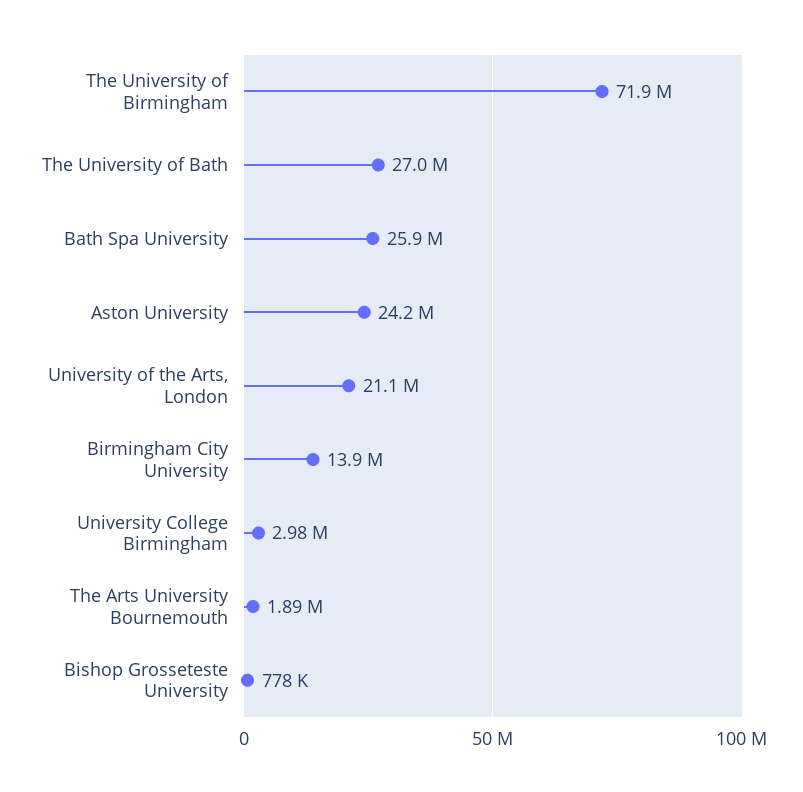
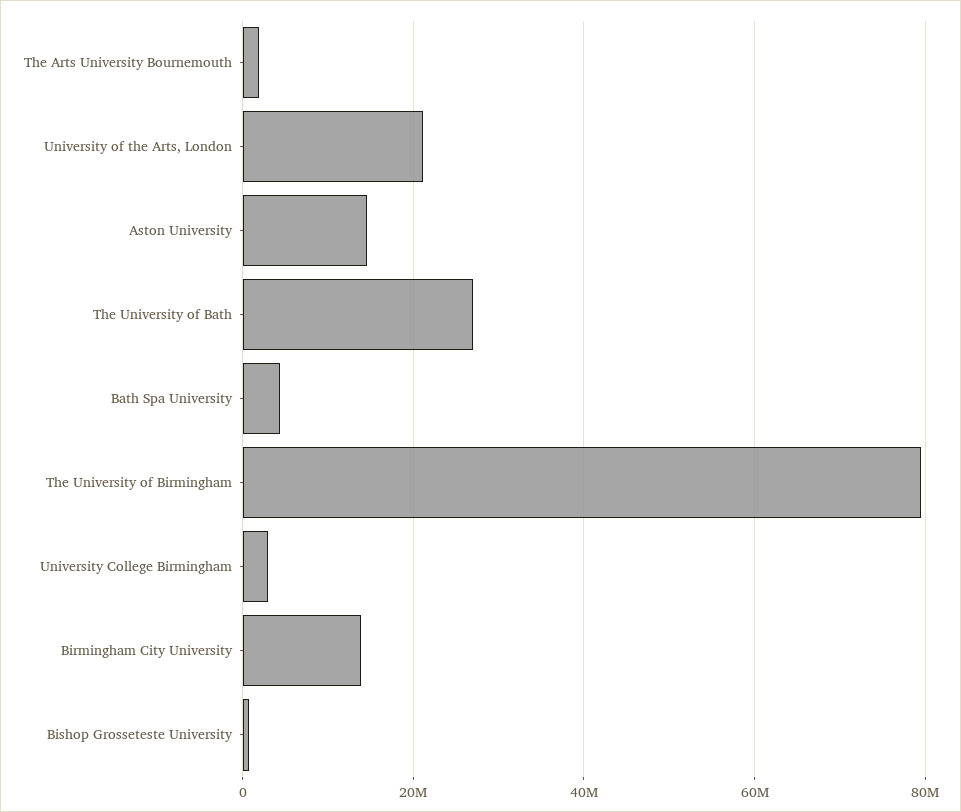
The University of Birmingham: 71900000 -> 80000000
Bath Spa University: 25900000 -> 4000000
Aston University: 24200000 -> 14000000

